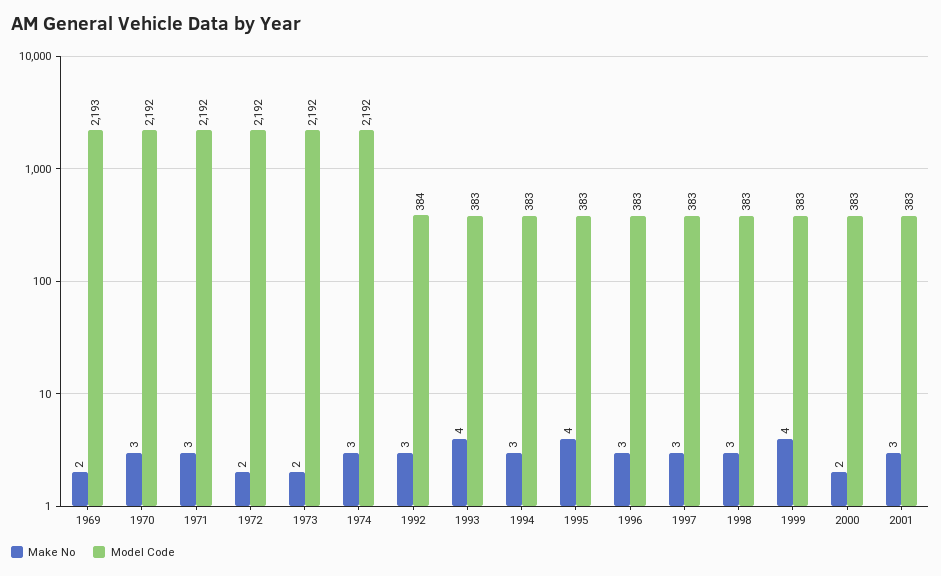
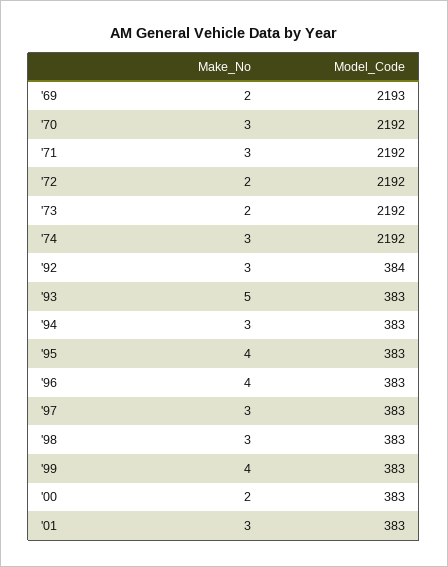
Make No, 1993: 4 -> 5
Make No, 1996: 3 -> 4

